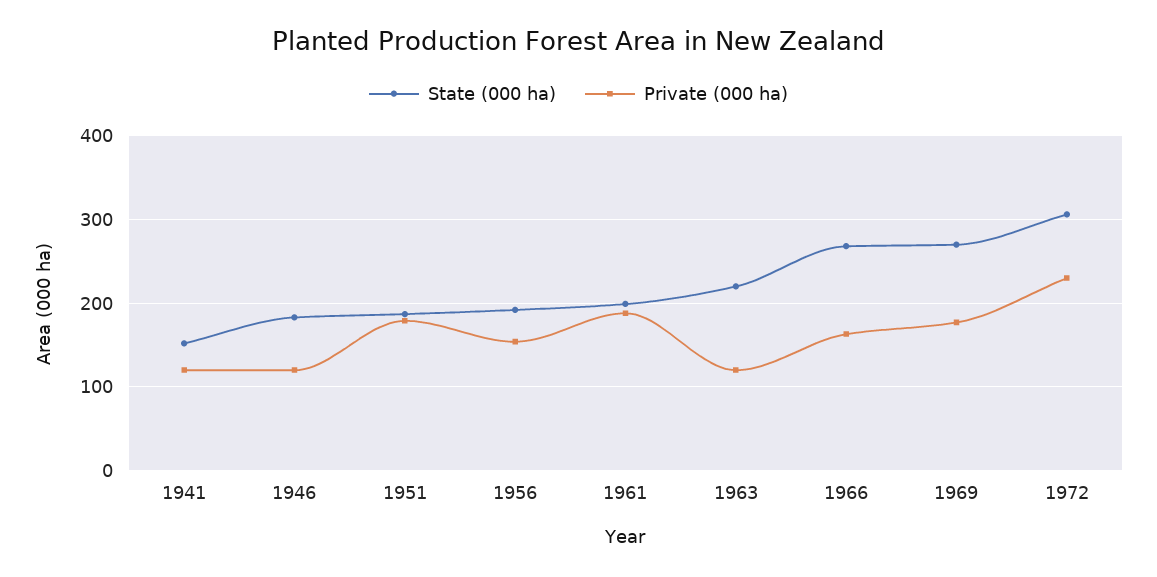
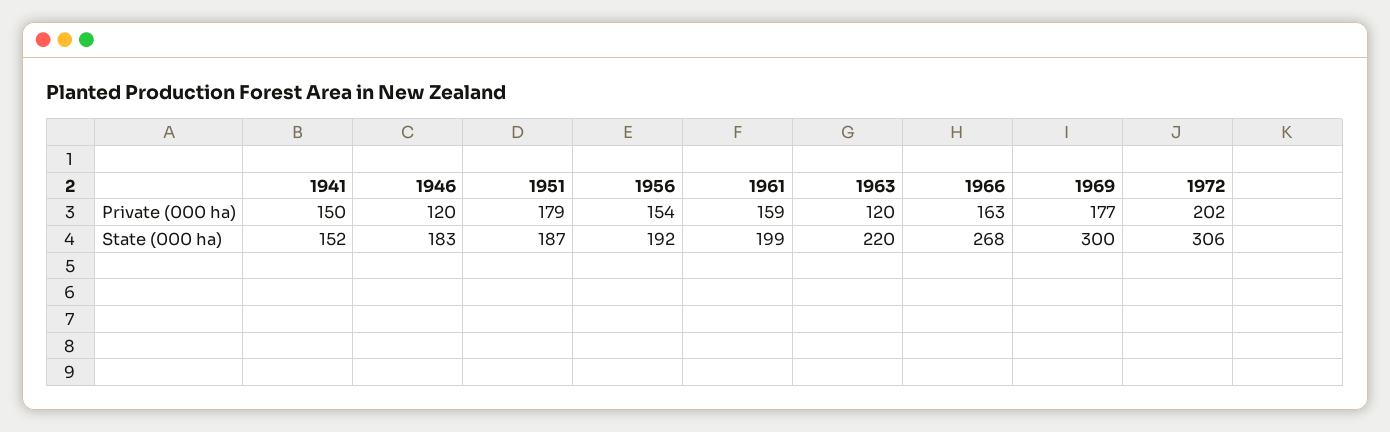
Private (000 ha), 1941: 120 -> 150
Private (000 ha), 1961: 190 -> 159
State (000 ha), 1969: 270 -> 300
Private (000 ha), 1972: 230 -> 202

